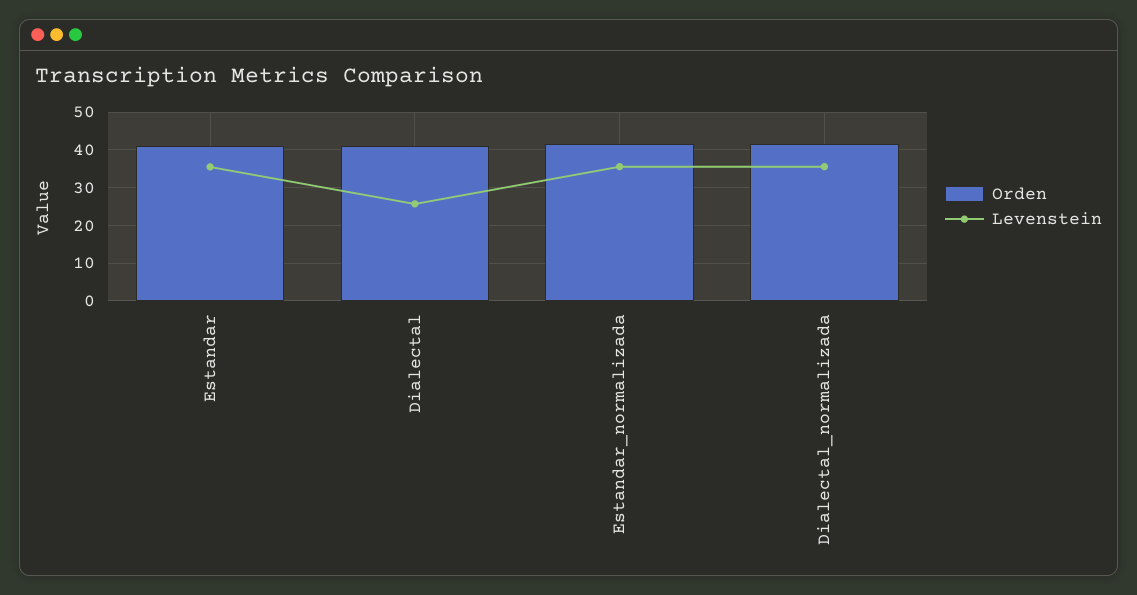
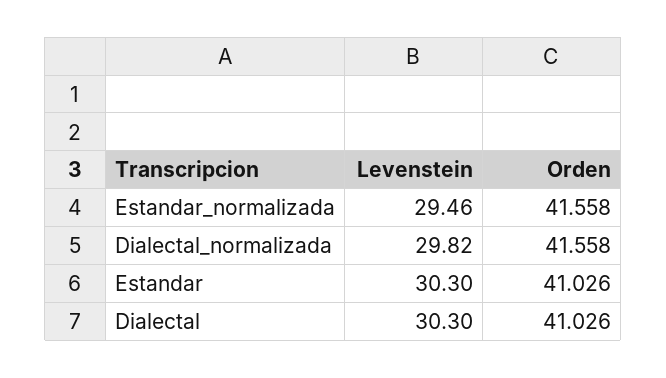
Levenstein, Estandar: 36 -> 30.3
Levenstein, Dialectal: 26 -> 30.3
Levenstein, Estandar_normalizada: 36 -> 29.46
Levenstein, Dialectal_normalizada: 36 -> 29.82

